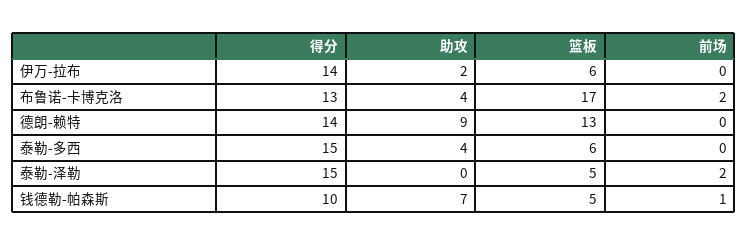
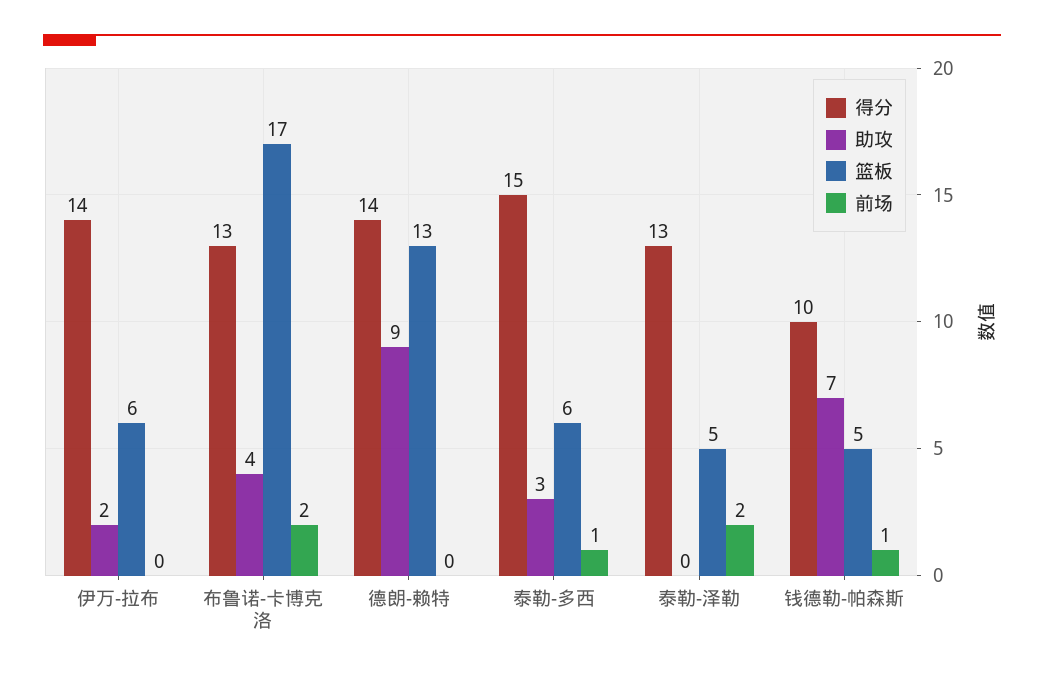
助攻, 泰勒-多西: 4 -> 3
前场, 泰勒-多西: 0 -> 1
得分, 泰勒-泽勒: 15 -> 13

